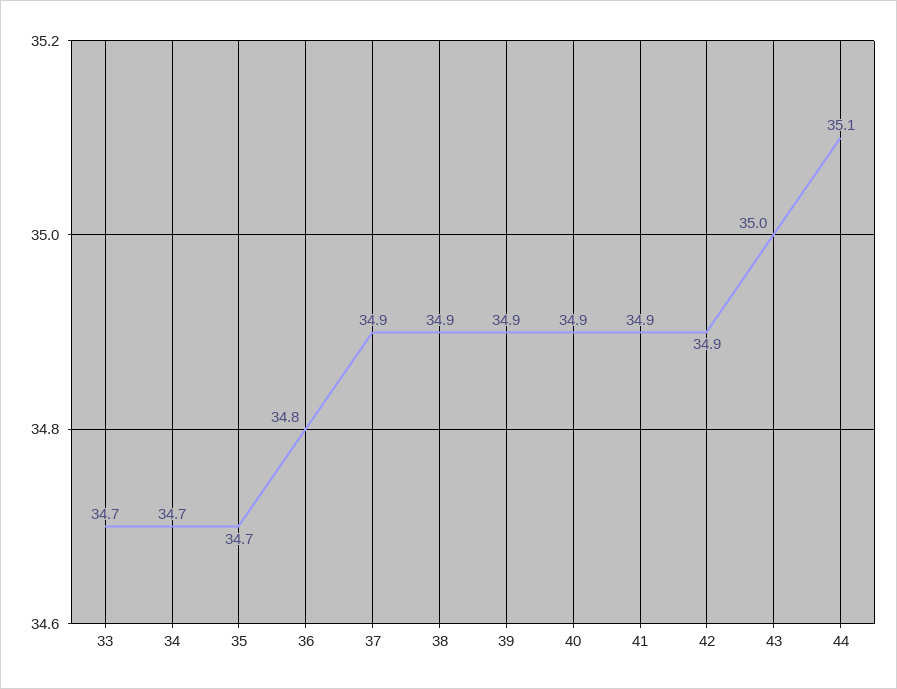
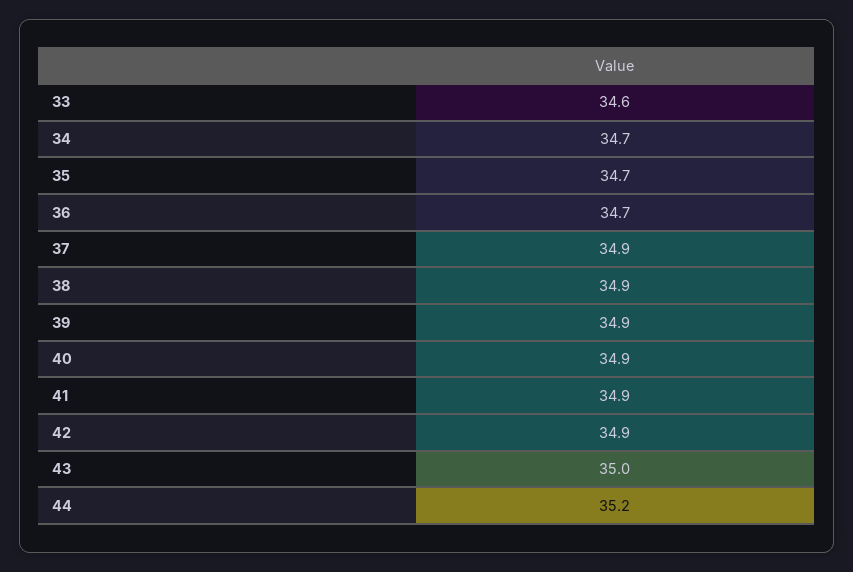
33: 34.7 -> 34.6
36: 34.8 -> 34.7
44: 35.1 -> 35.2

